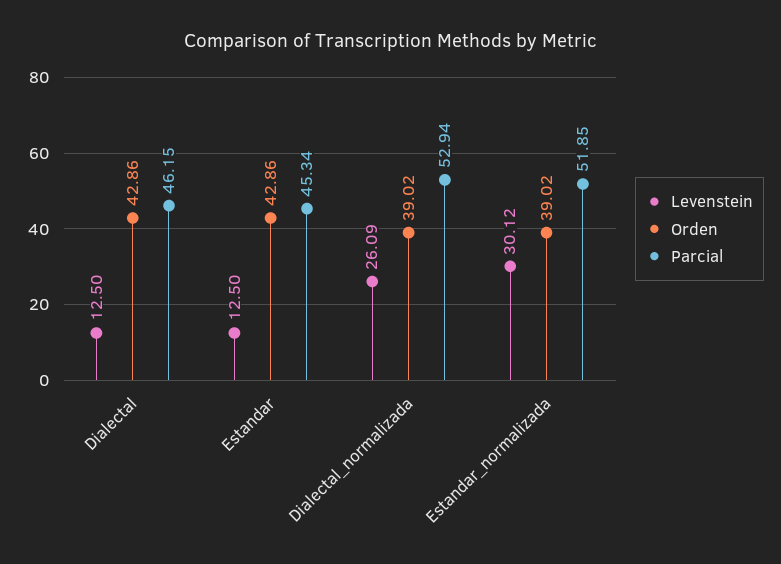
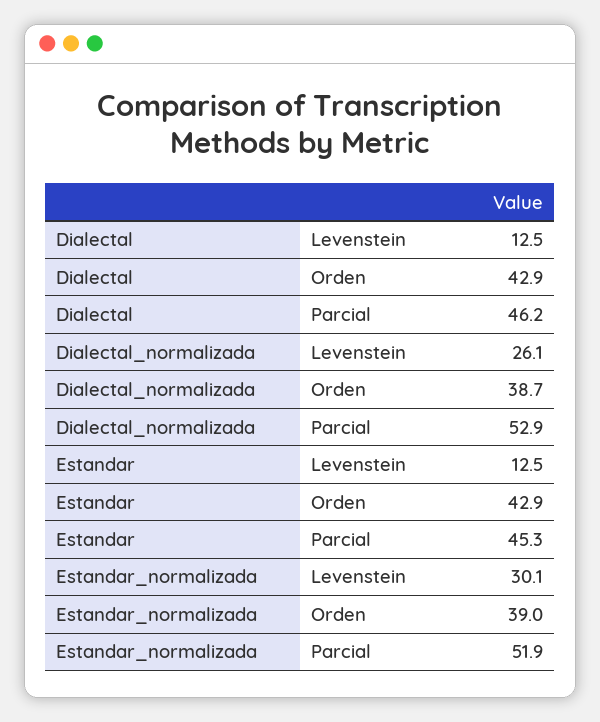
Orden, Dialectal_normalizada: 39.02 -> 38.7

